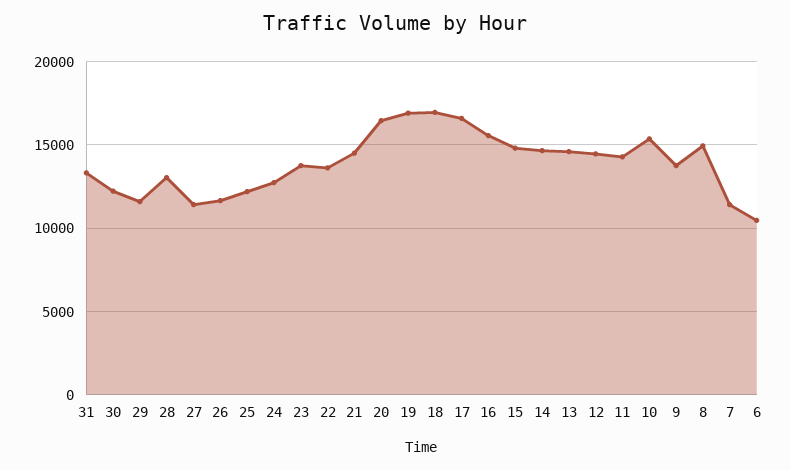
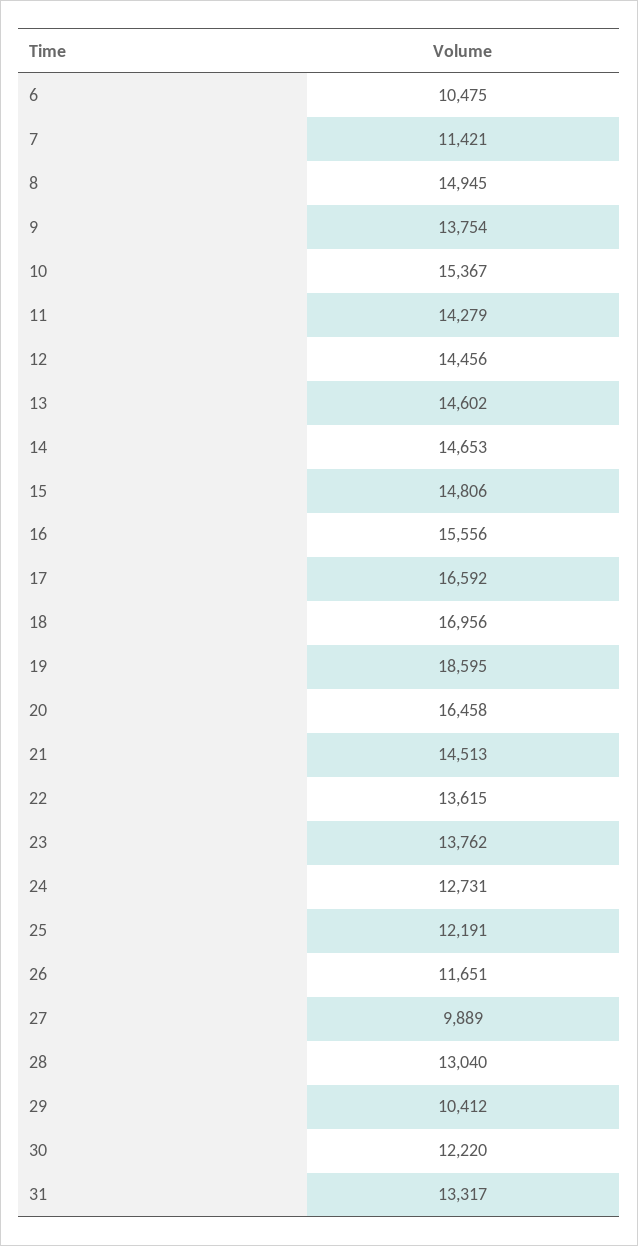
29: 11500 -> 10412
27: 11500 -> 9889
19: 17000 -> 18595

